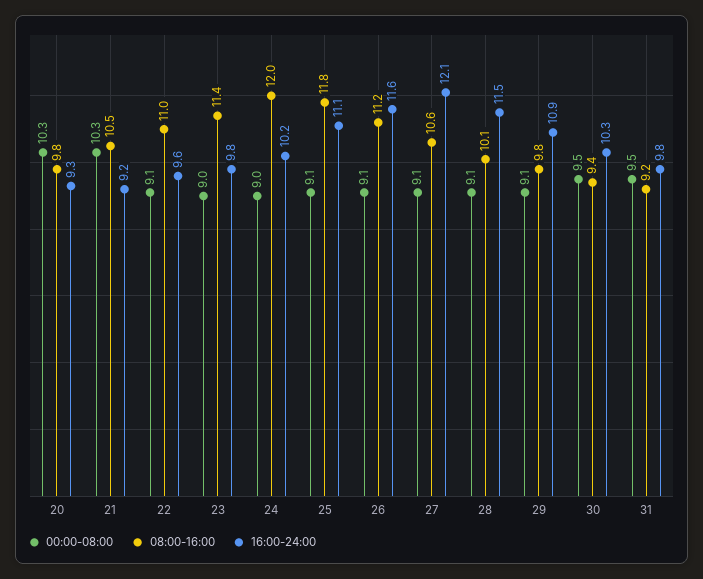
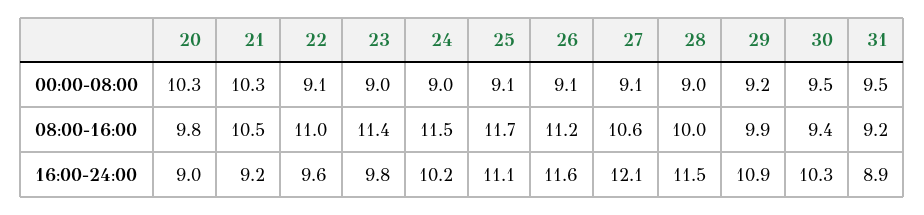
16:00-24:00, 20: 9.3 -> 9
08:00-16:00, 24: 12 -> 11.5
08:00-16:00, 25: 11.8 -> 11.7
00:00-08:00, 28: 9.1 -> 9
08:00-16:00, 28: 10.1 -> 10
00:00-08:00, 29: 9.1 -> 9.2
08:00-16:00, 29: 9.8 -> 9.9
16:00-24:00, 31: 9.8 -> 8.9

